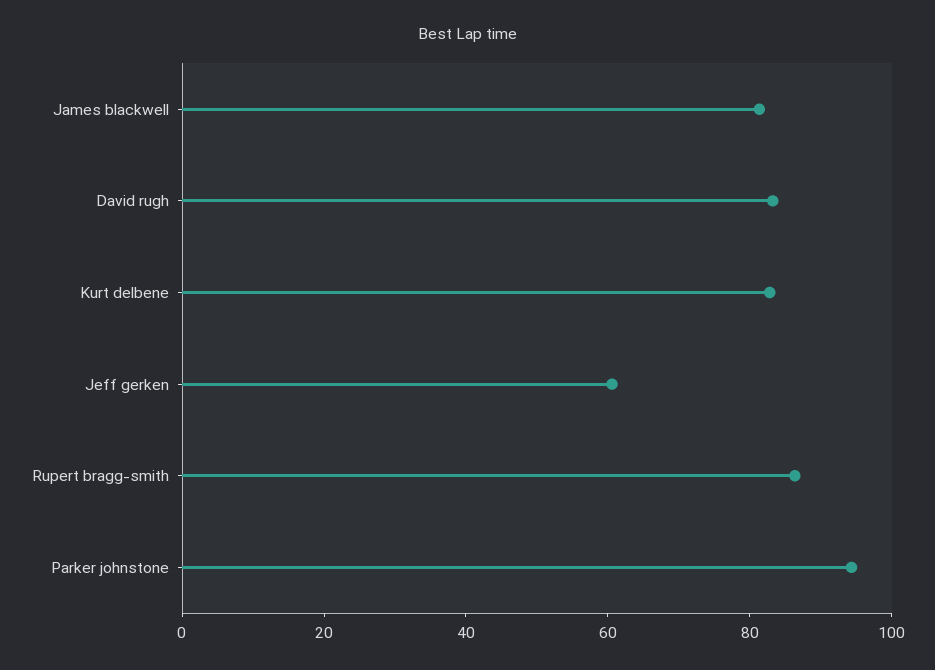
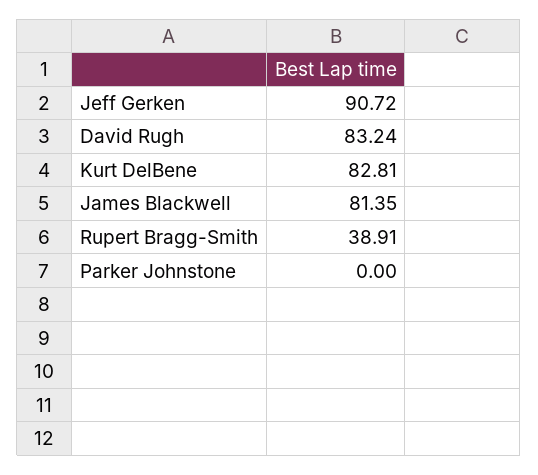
Jeff gerken: 60 -> 90.72
Rupert bragg-smith: 85 -> 38.91
Parker johnstone: 95 -> 0

